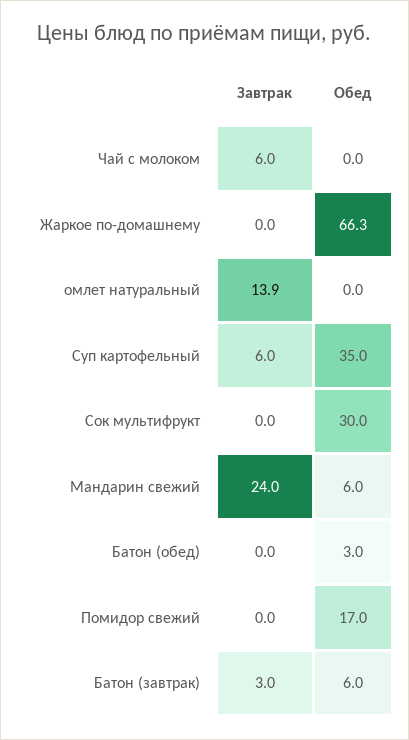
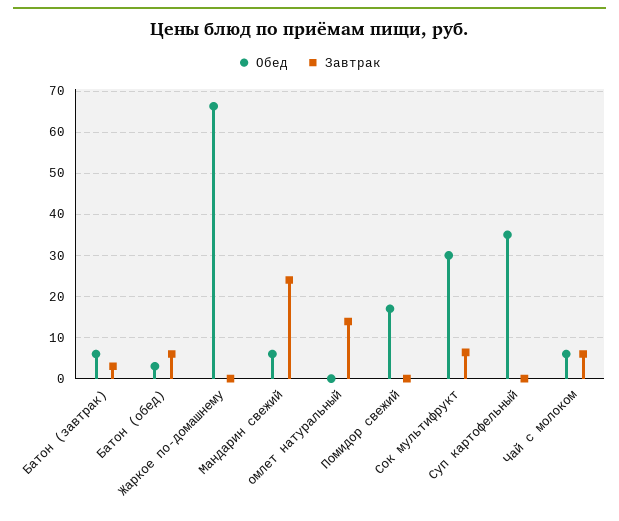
Обед, Чай с молоком: 0 -> 6
Завтрак, Суп картофельный: 6 -> 0
Завтрак, Сок мультифрукт: 0 -> 6
Завтрак, Батон (обед): 0 -> 6

